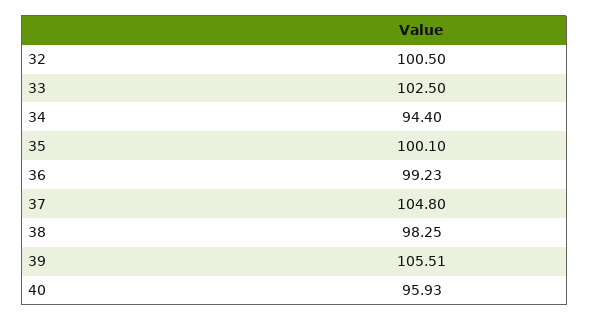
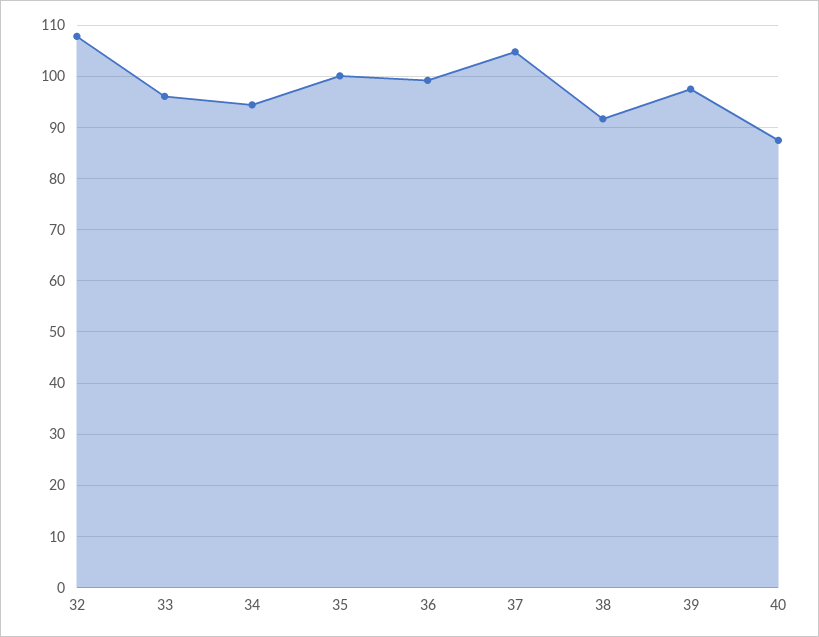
32: 100.5 -> 108
33: 102.5 -> 96
38: 98.25 -> 92
39: 105.51 -> 98
40: 95.93 -> 88

